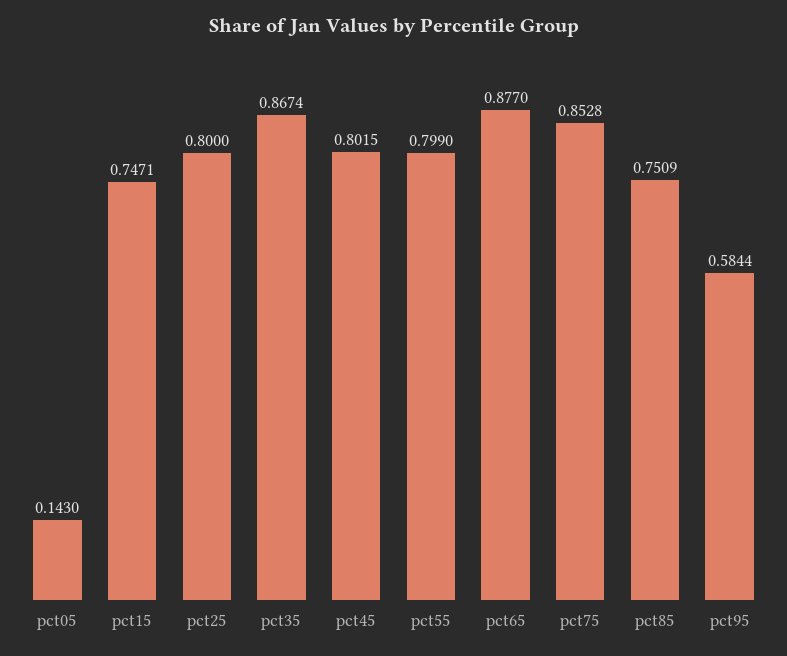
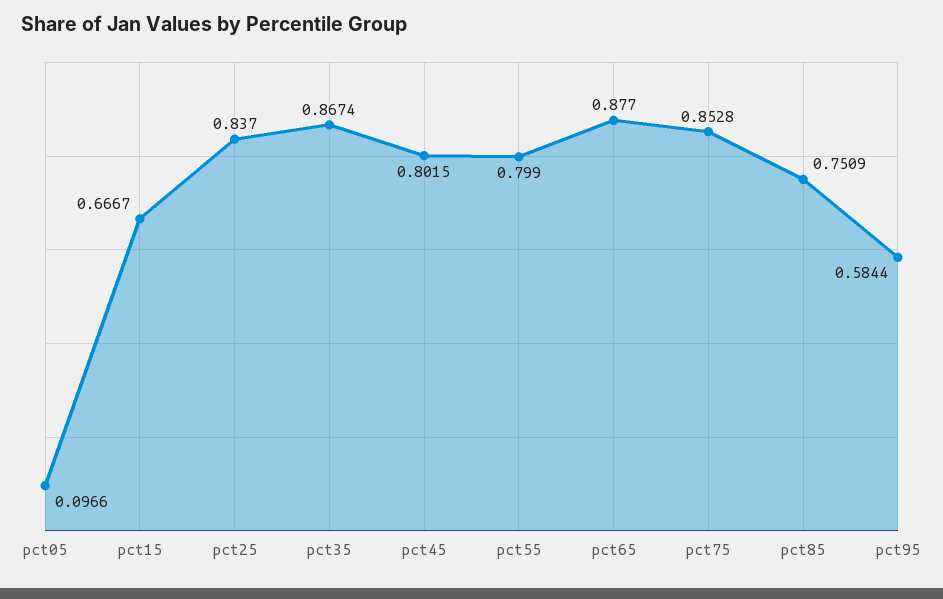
pct05: 0.143 -> 0.0966
pct15: 0.7471 -> 0.6667
pct25: 0.8 -> 0.837

